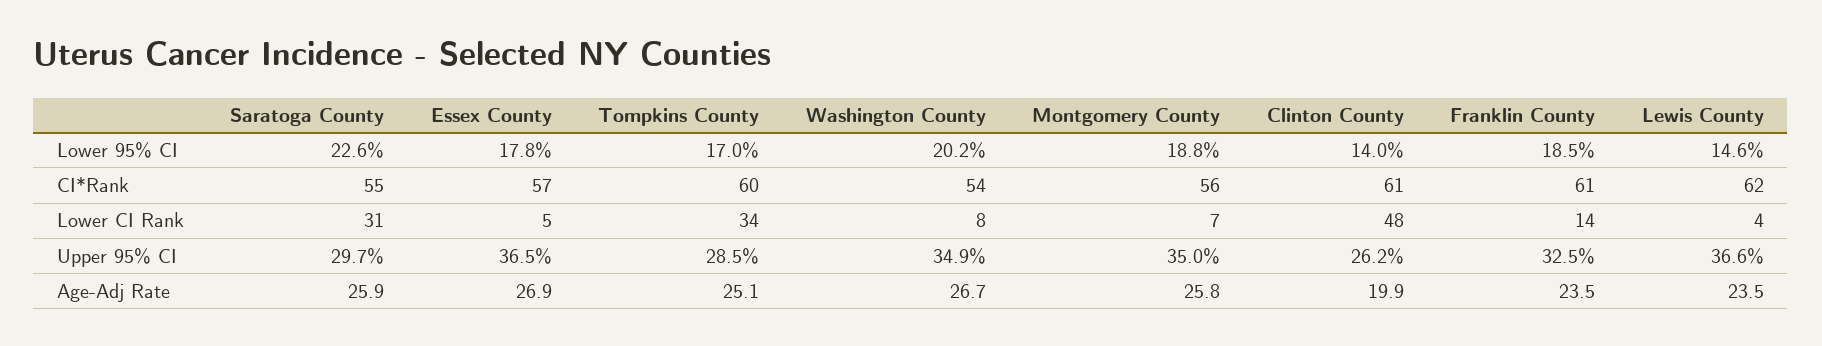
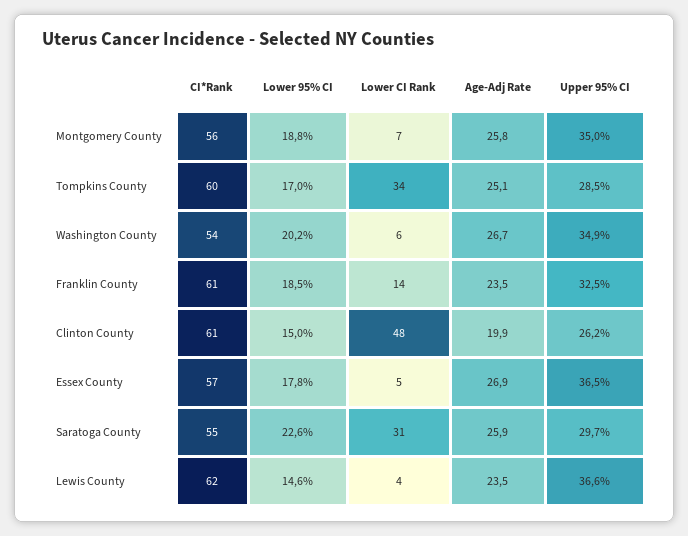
Clinton County, Lower 95% CI: 14 -> 15
Washington County, Lower CI Rank: 8 -> 6

